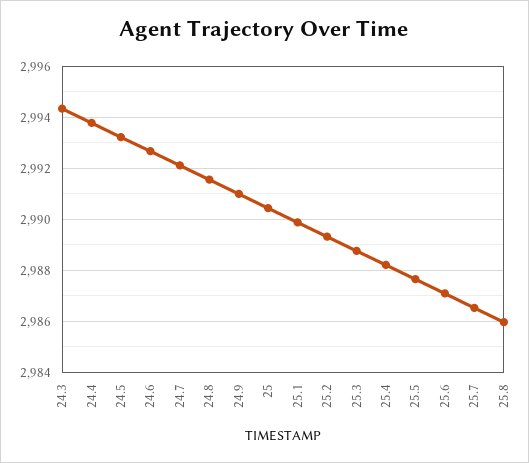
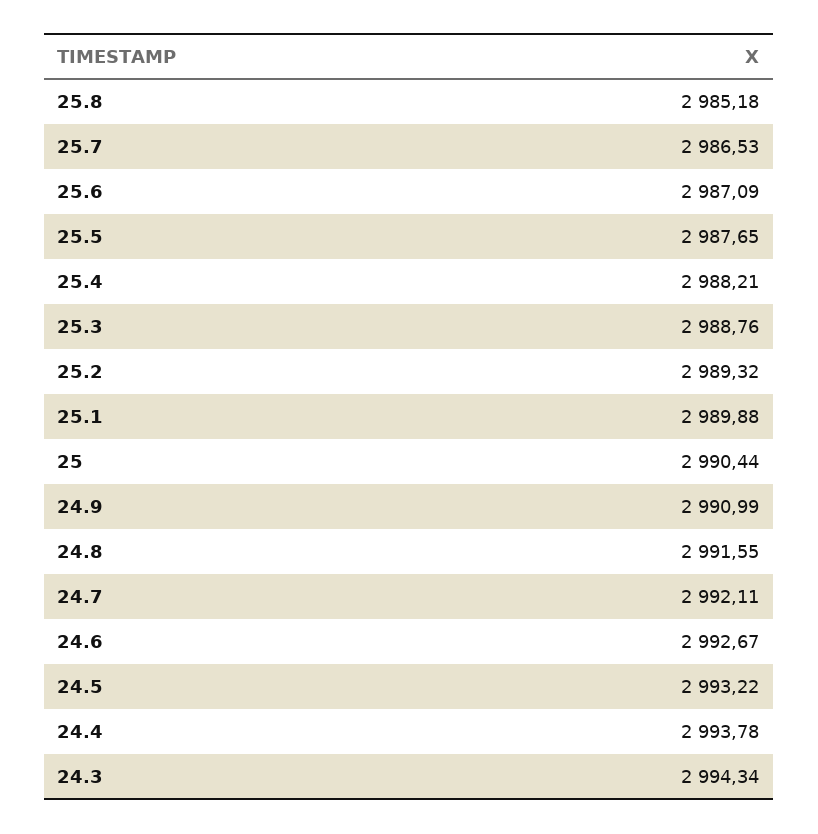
25.8: 2986 -> 2985.18

